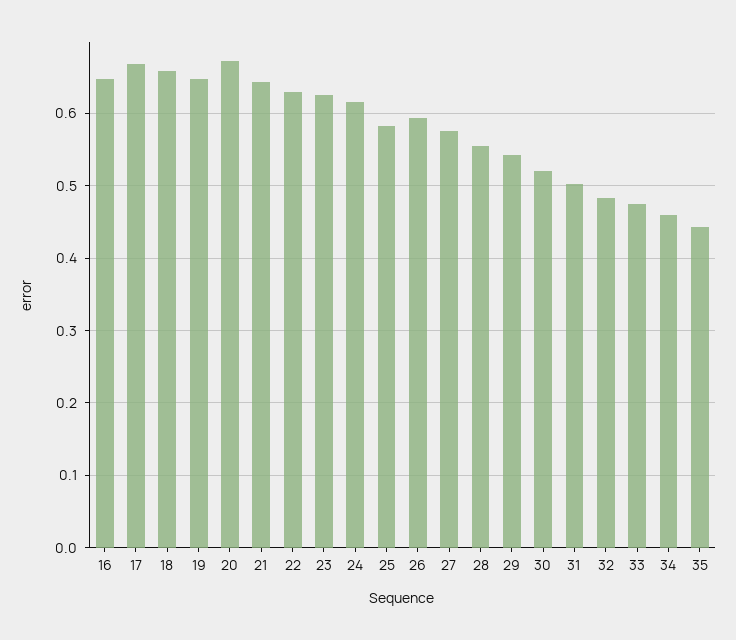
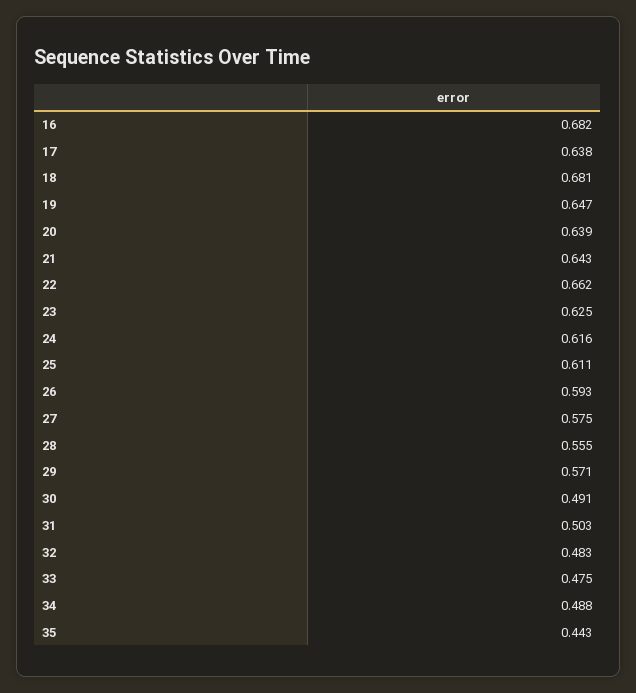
16: 0.65 -> 0.682
17: 0.67 -> 0.638
18: 0.66 -> 0.681
20: 0.67 -> 0.639
22: 0.63 -> 0.662
25: 0.58 -> 0.611
29: 0.54 -> 0.571
30: 0.52 -> 0.491
34: 0.46 -> 0.488

